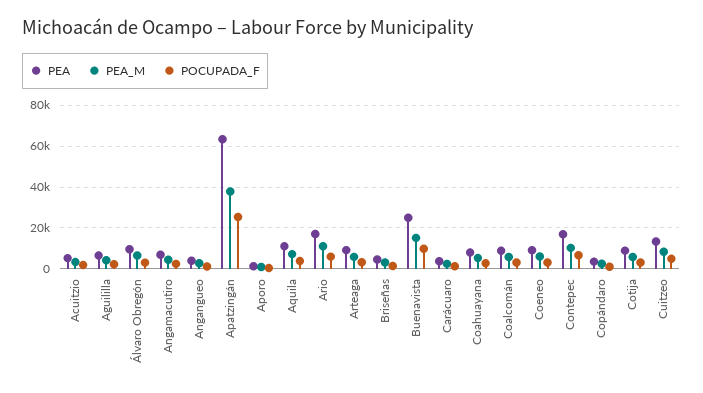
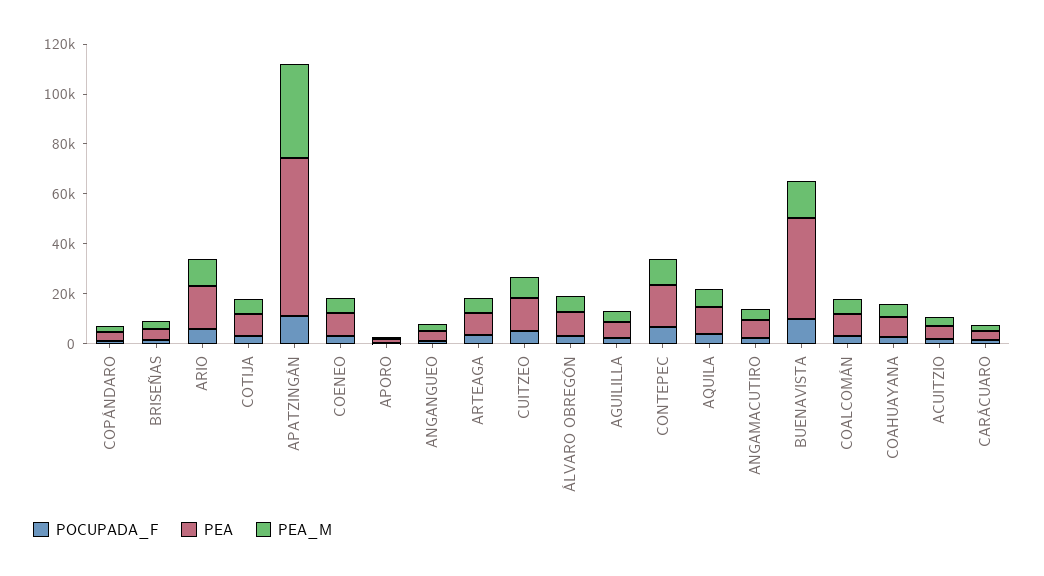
POCUPADA_F, Apatzingán: 25000 -> 10000
PEA, Buenavista: 25000 -> 40000

